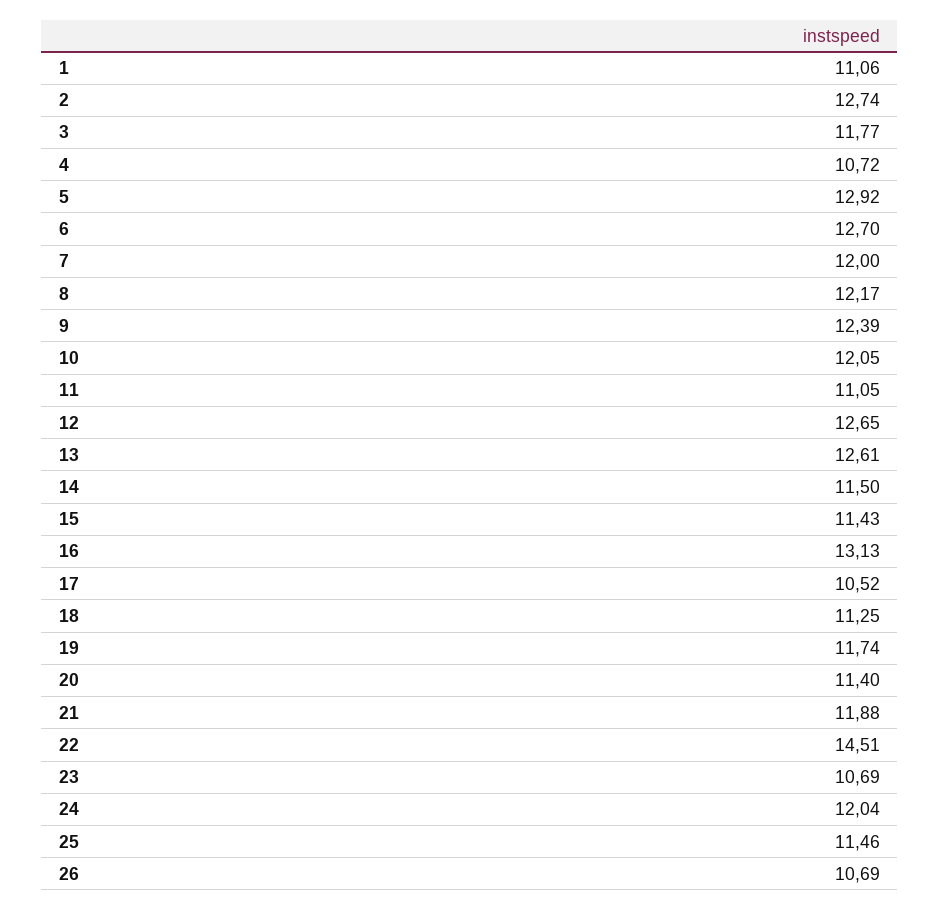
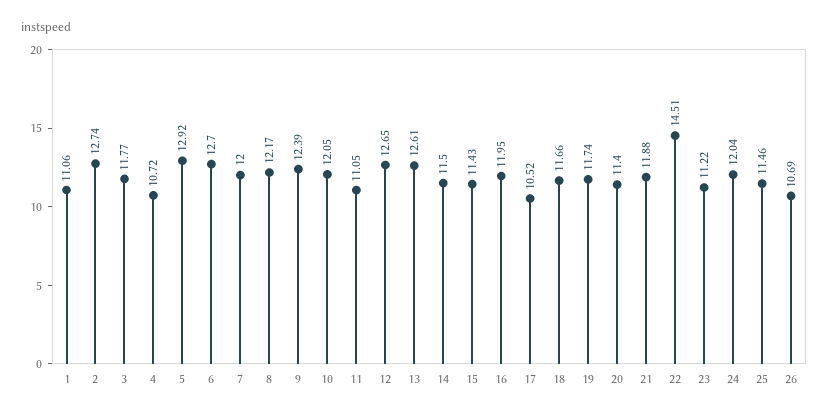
16: 13.13 -> 11.95
18: 11.25 -> 11.66
23: 10.69 -> 11.22

